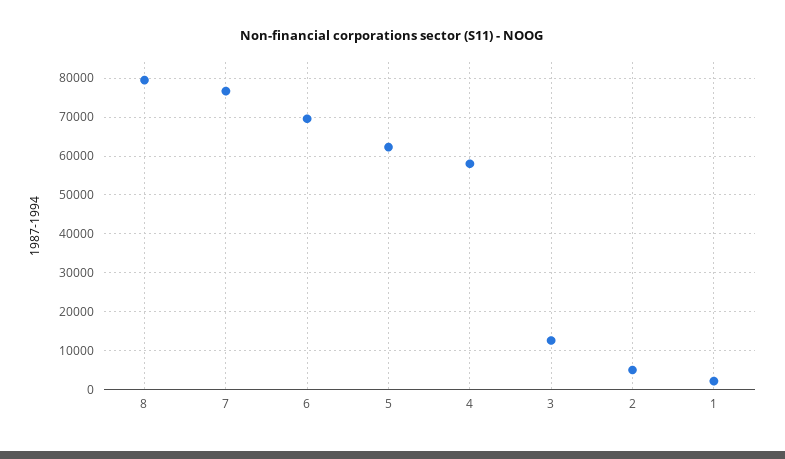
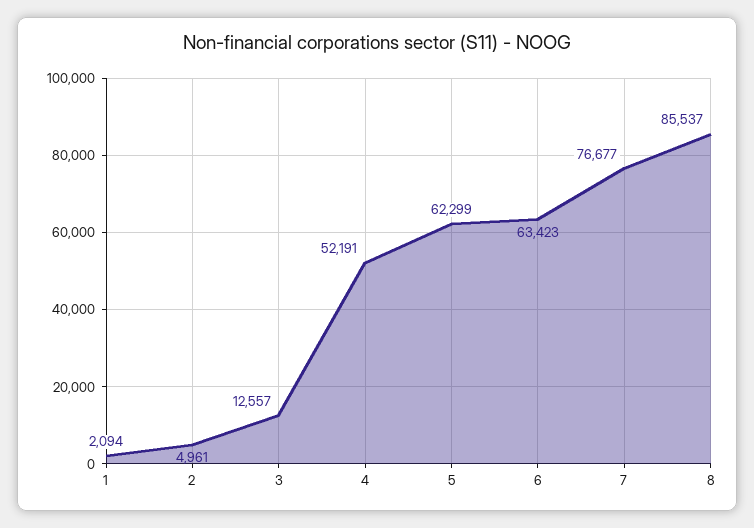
8: 80000 -> 85537
6: 70000 -> 63423
4: 58000 -> 52191

